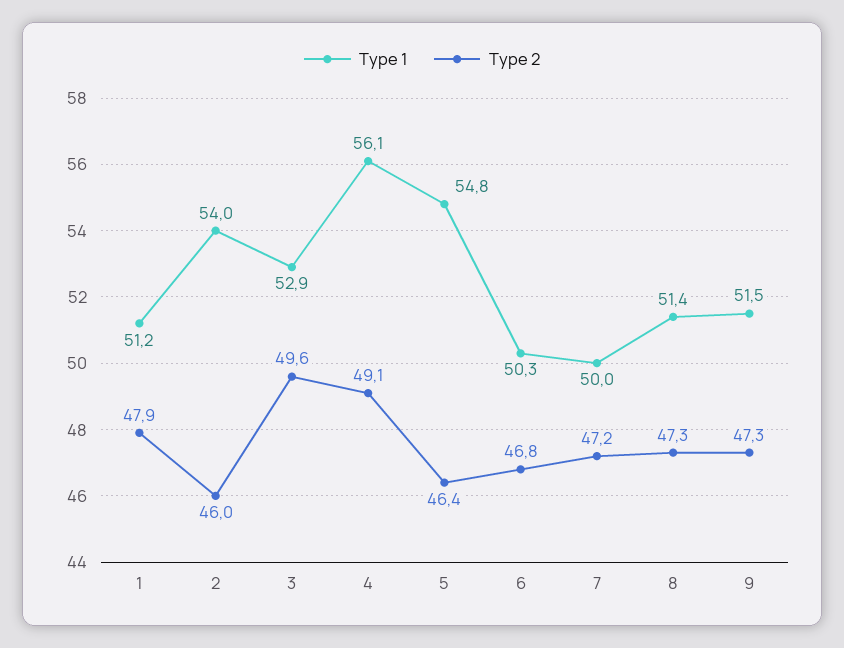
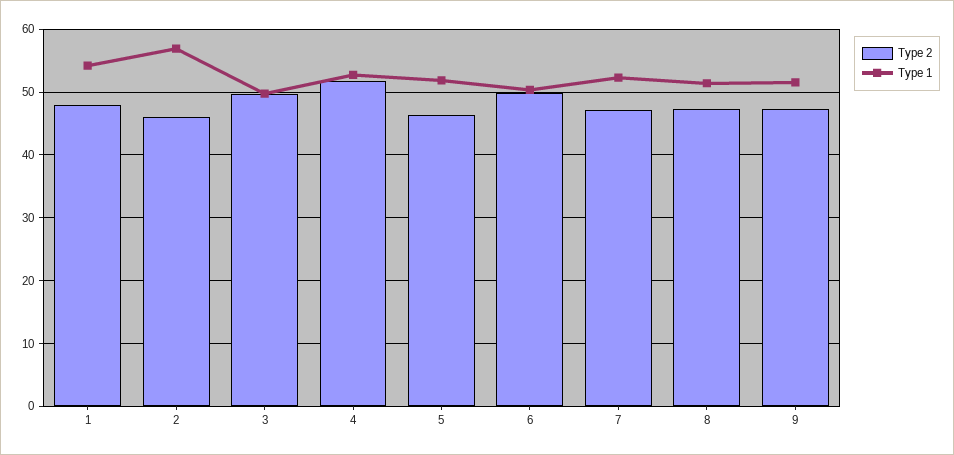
Type 1, 1: 51.2 -> 54
Type 1, 2: 54 -> 57
Type 1, 3: 52.9 -> 50
Type 1, 4: 56.1 -> 53
Type 2, 4: 49.1 -> 52
Type 1, 5: 54.8 -> 52
Type 2, 6: 46.8 -> 50
Type 1, 7: 50 -> 52

